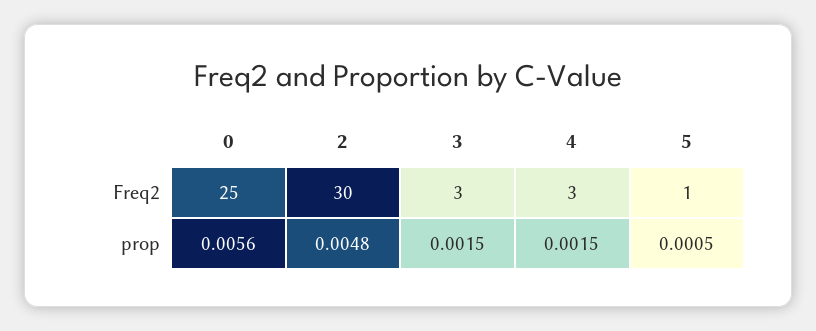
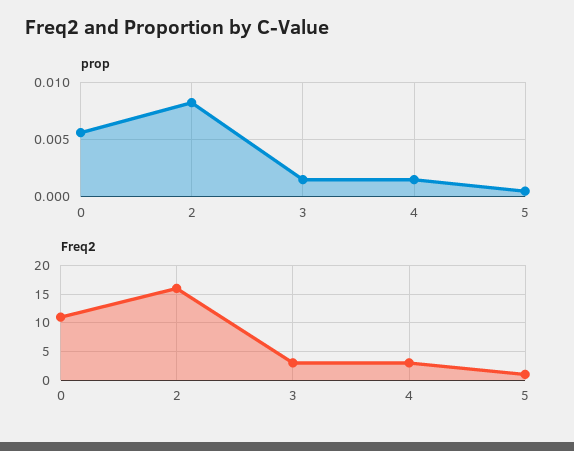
Freq2, 0: 25 -> 10
Freq2, 2: 30 -> 15
prop, 2: 0.0048 -> 0.008

